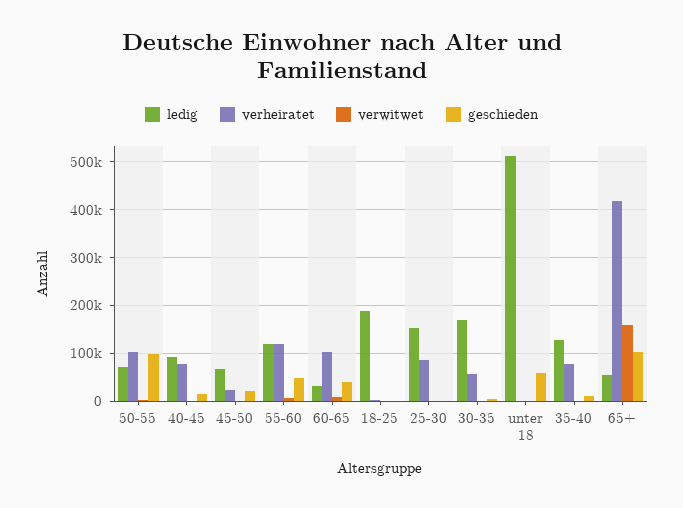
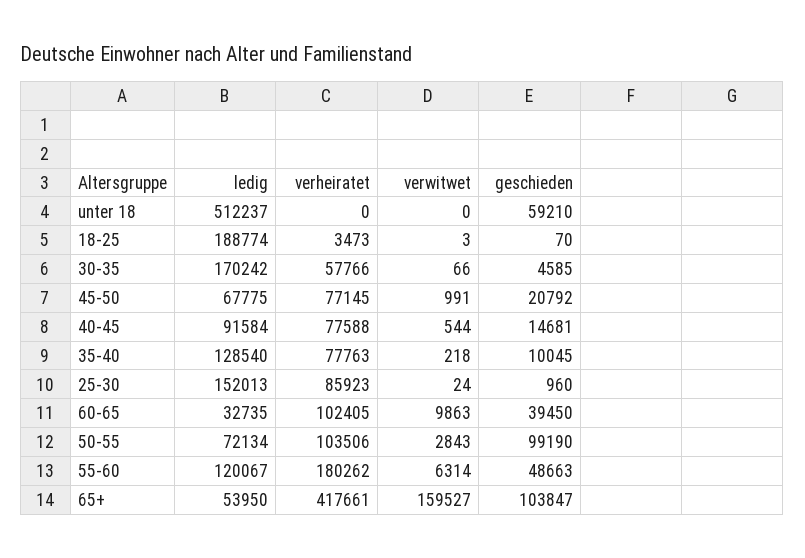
verheiratet, 45-50: 20000 -> 77145
verheiratet, 55-60: 120000 -> 180262

